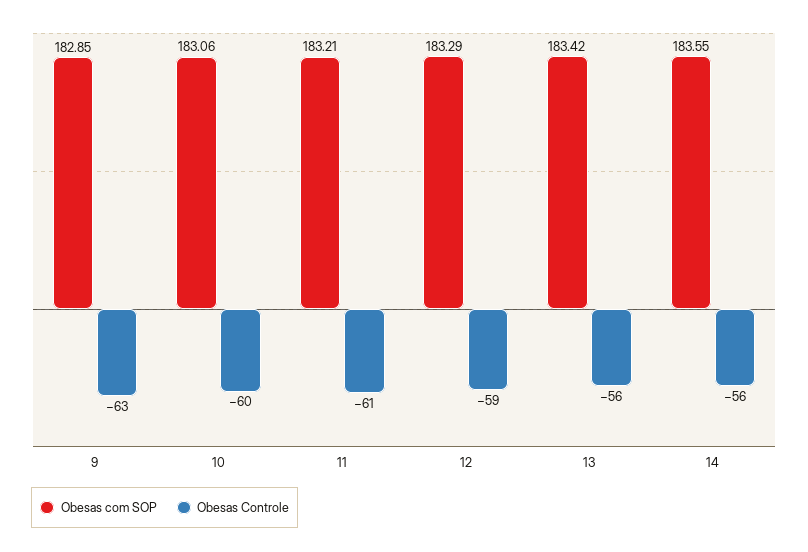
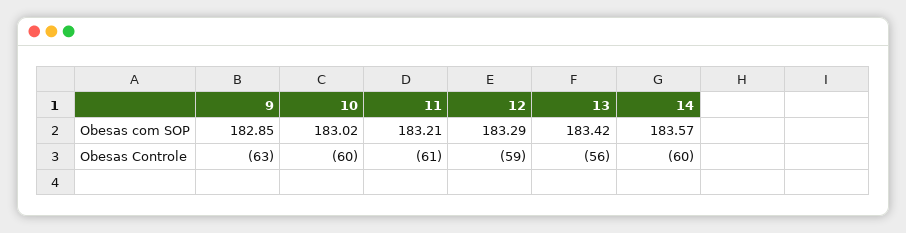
Obesas com SOP, 10: 183.06 -> 183.02
Obesas com SOP, 14: 183.55 -> 183.57
Obesas Controle, 14: -56 -> -60

